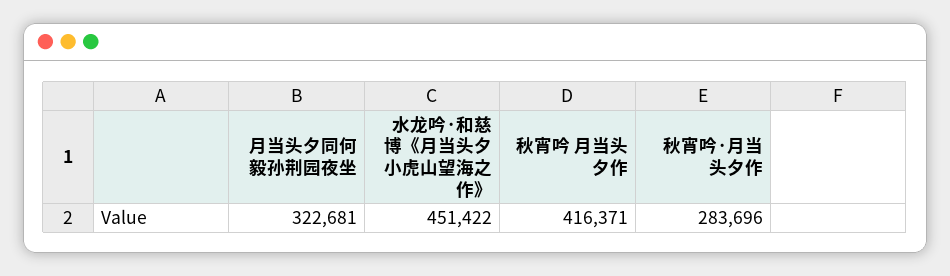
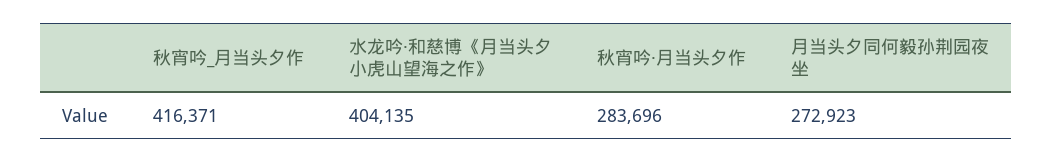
月当头夕同何毅孙荆园夜坐: 322681 -> 272923
水龙吟·和慈博《月当头夕小虎山望海之作》: 451422 -> 404135

